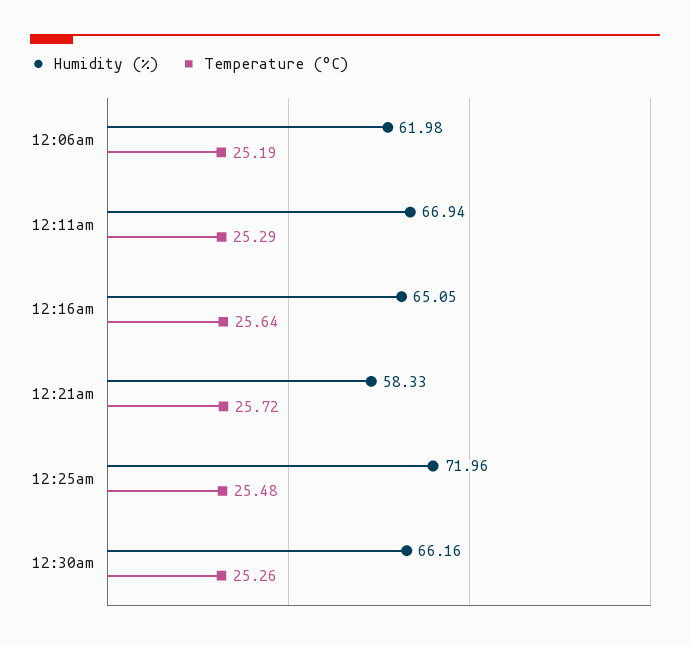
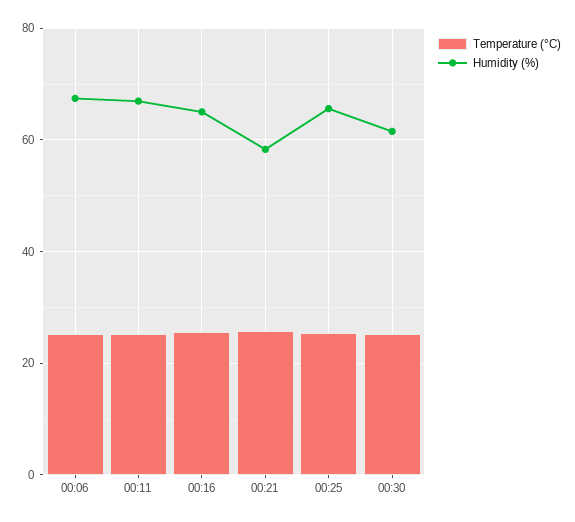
Humidity (%), 12:06am: 61.98 -> 68
Humidity (%), 12:25am: 71.96 -> 66
Humidity (%), 12:30am: 66.16 -> 62

